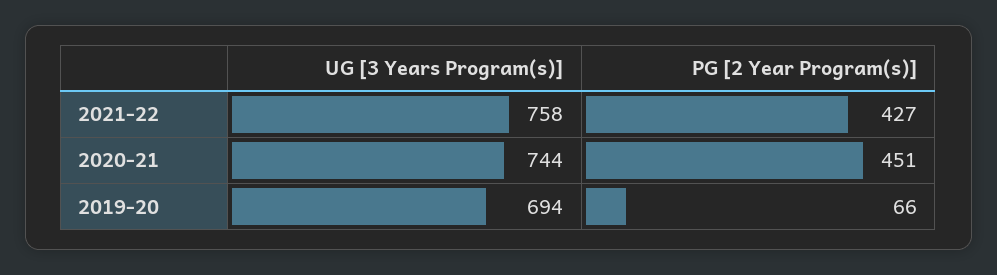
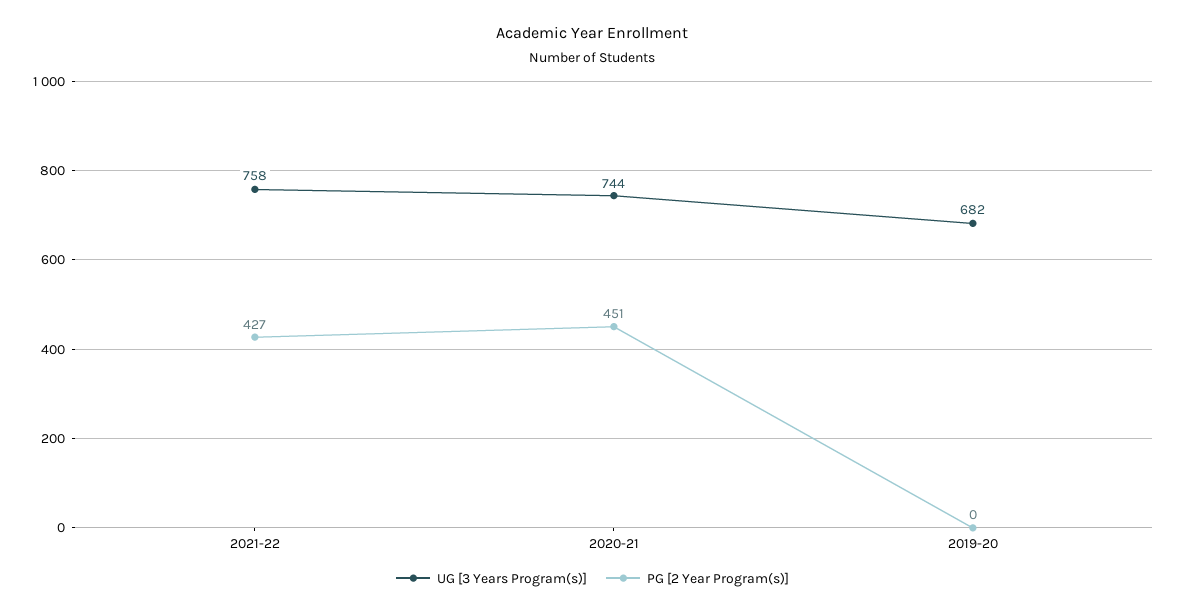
UG [3 Years Program(s)], 2019-20: 694 -> 682
PG [2 Year Program(s)], 2019-20: 66 -> 0

